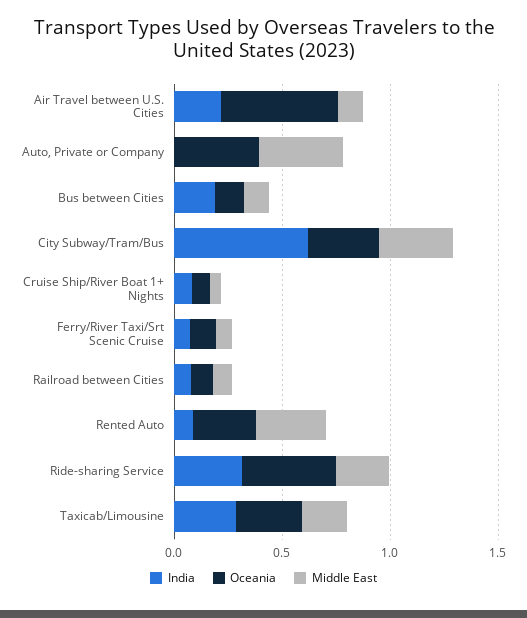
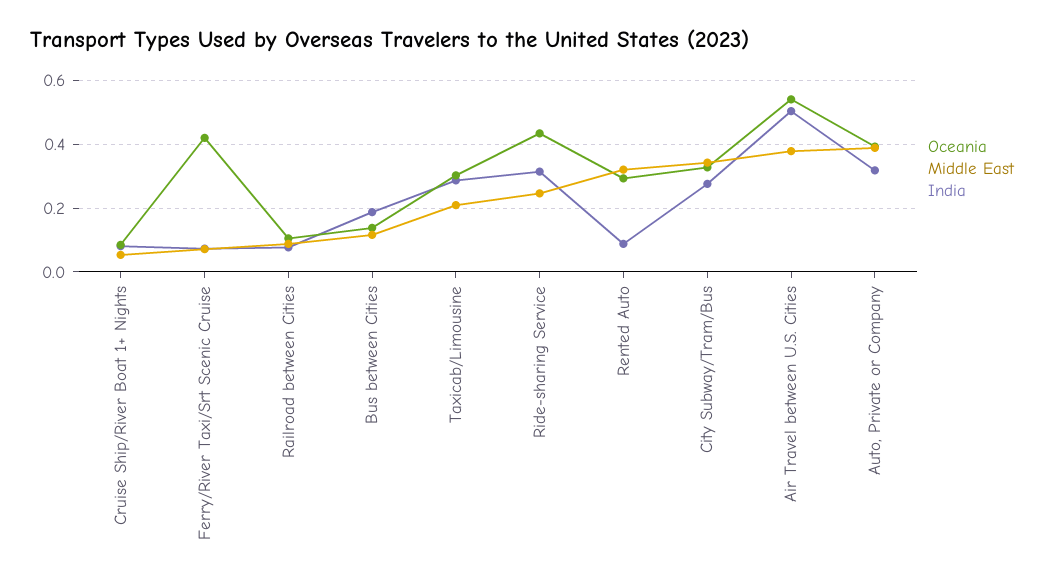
India, Air Travel between U.S. Cities: 0.2 -> 0.5
Middle East, Air Travel between U.S. Cities: 0.1 -> 0.38
India, Auto, Private or Company: 0 -> 0.32
India, City Subway/Tram/Bus: 0.6 -> 0.28
Oceania, Ferry/River Taxi/Srt Scenic Cruise: 0.1 -> 0.42

